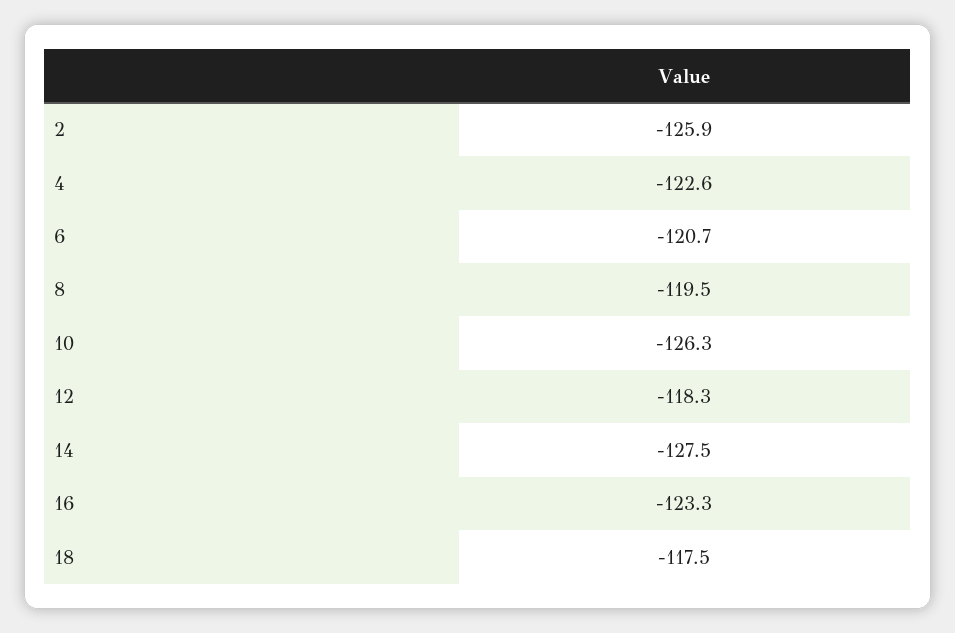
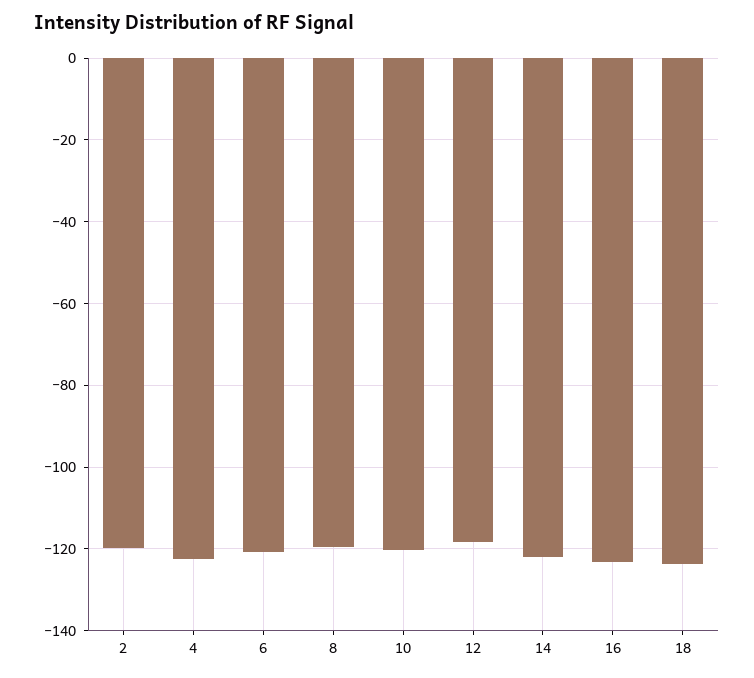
2: -125.9 -> -120
10: -126.3 -> -120
14: -127.5 -> -122
18: -117.5 -> -124

